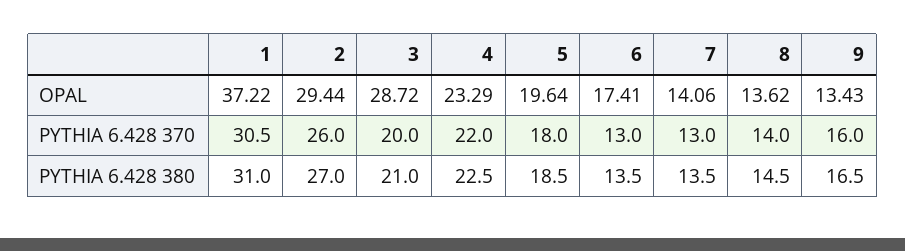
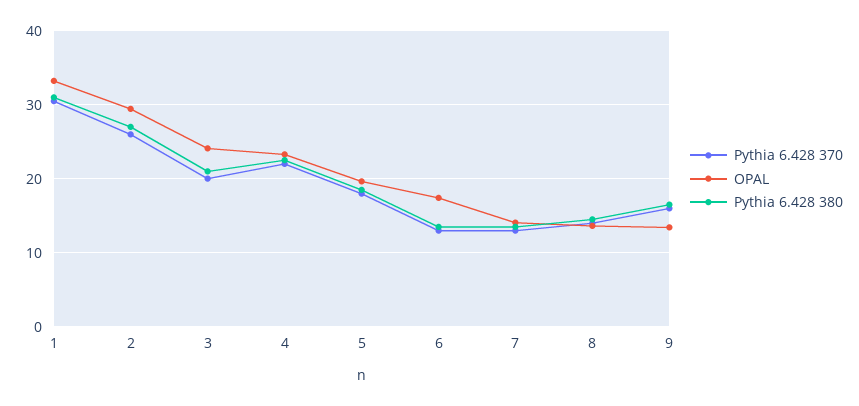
OPAL, 1: 37.22 -> 33
OPAL, 3: 28.72 -> 24

